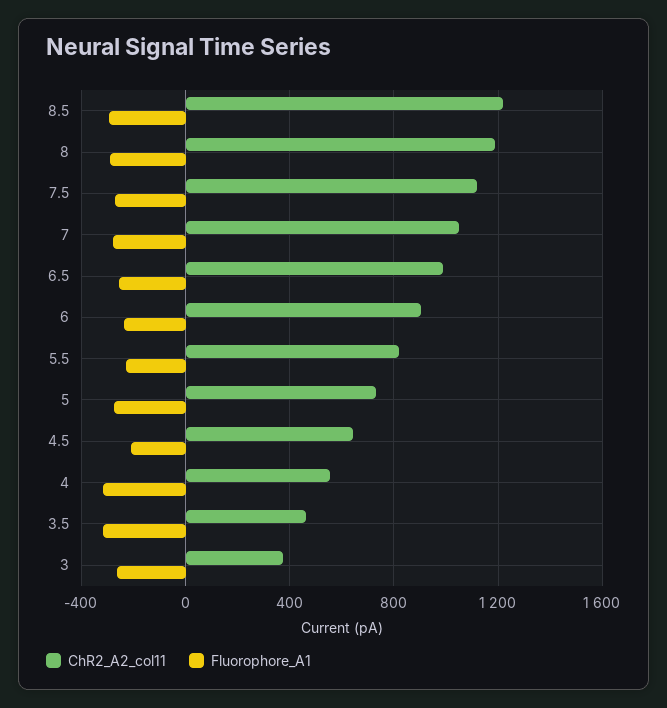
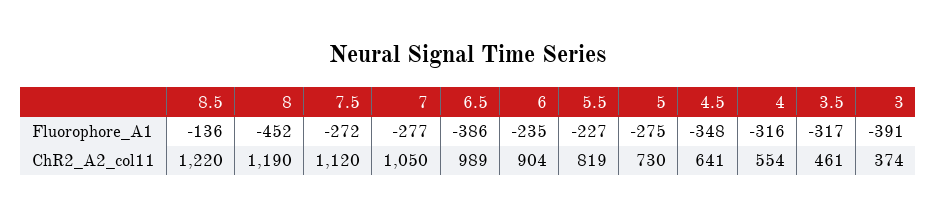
Fluorophore_A1, 8.5: -300 -> -136
Fluorophore_A1, 8: -300 -> -452
Fluorophore_A1, 6.5: -250 -> -386
Fluorophore_A1, 4.5: -200 -> -348
Fluorophore_A1, 3: -250 -> -391

